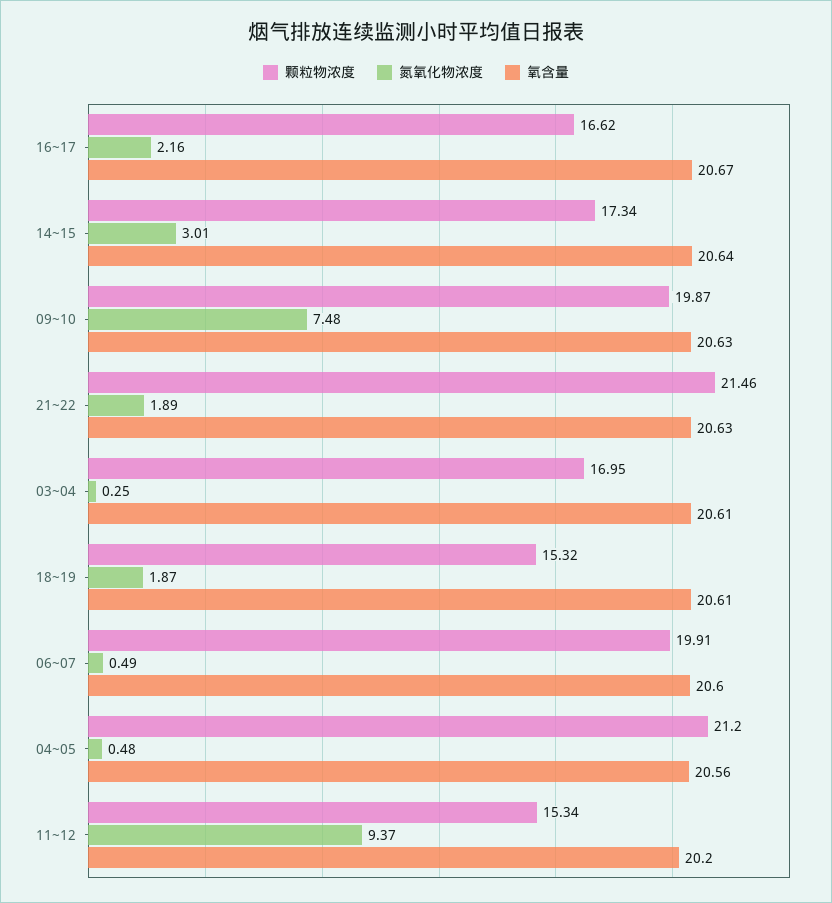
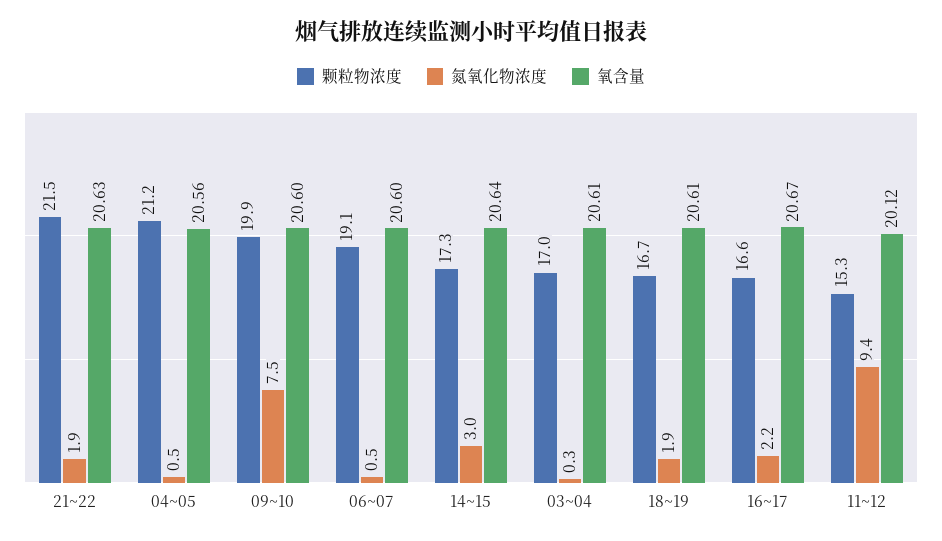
氧含量, 09~10: 20.63 -> 20.6
颗粒物浓度, 18~19: 15.32 -> 16.7
颗粒物浓度, 06~07: 19.91 -> 19.1
氧含量, 11~12: 20.2 -> 20.12

